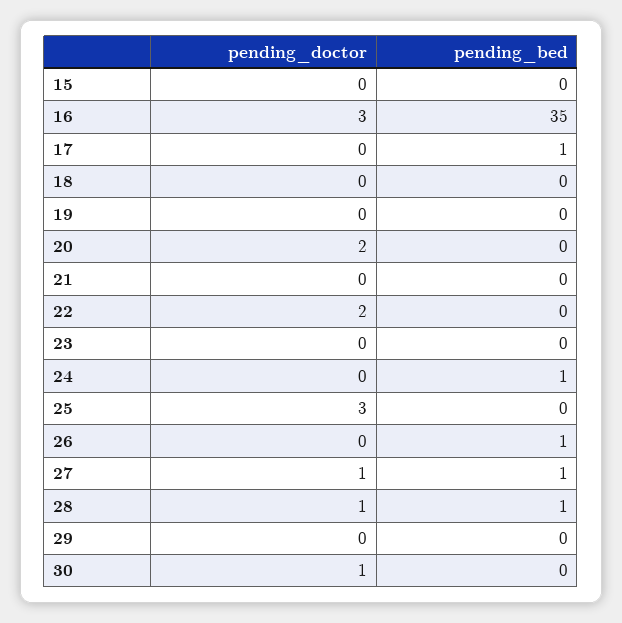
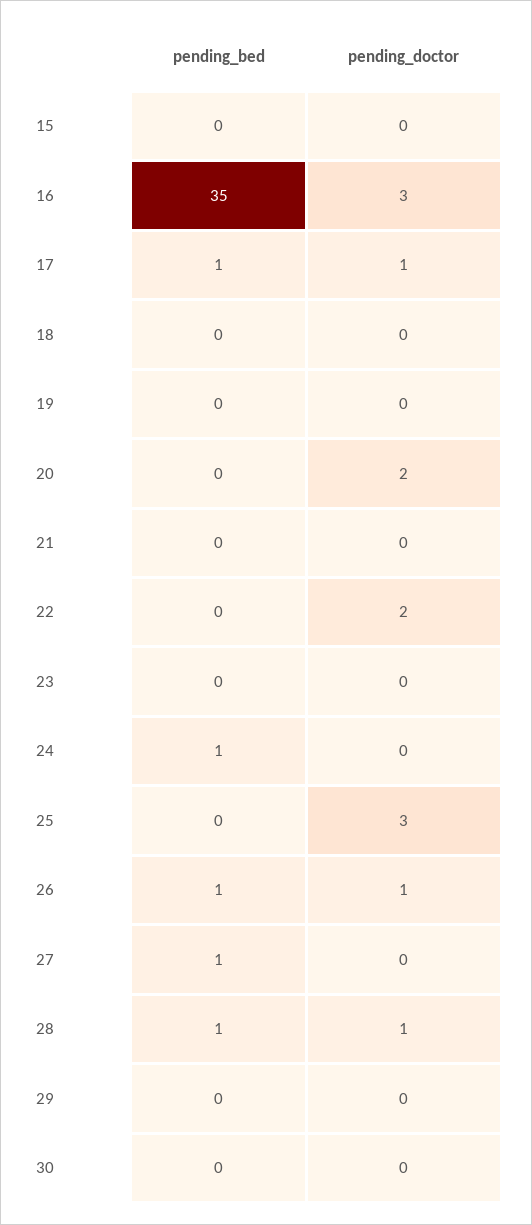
pending_doctor, 17: 0 -> 1
pending_doctor, 26: 0 -> 1
pending_doctor, 27: 1 -> 0
pending_doctor, 30: 1 -> 0

